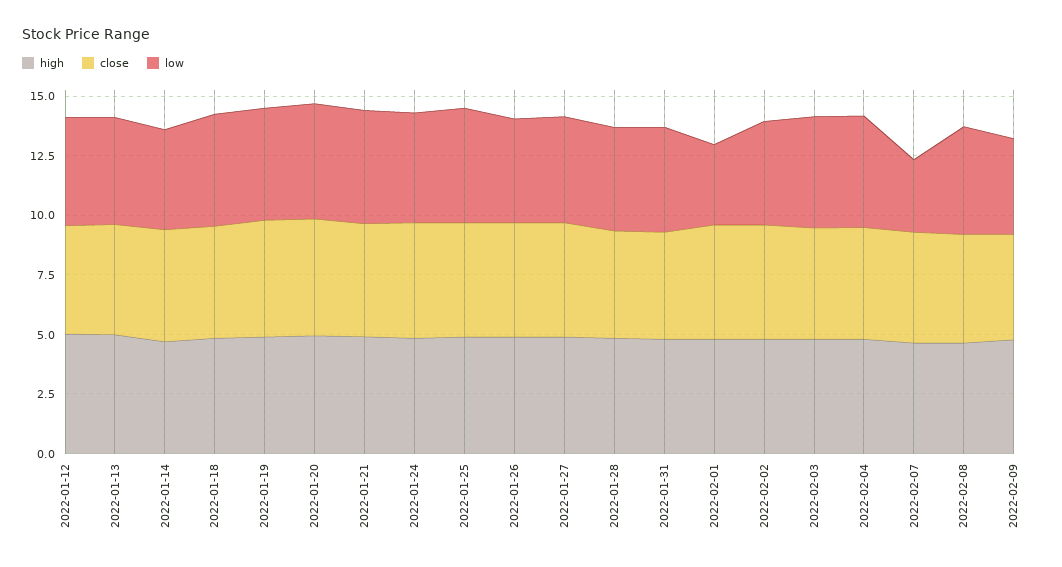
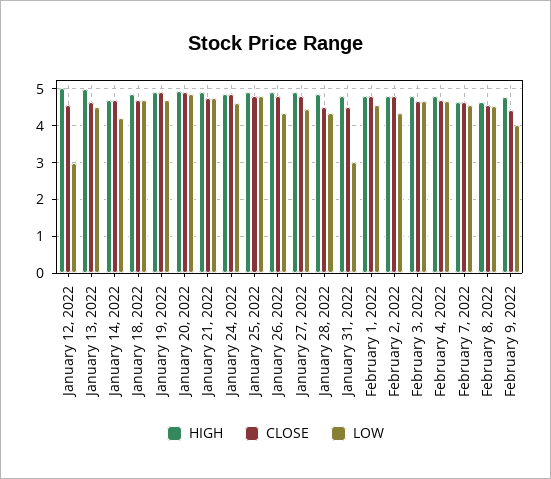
low, 2022-01-12: 4.5 -> 3
low, 2022-01-31: 4.5 -> 3
low, 2022-02-01: 3.5 -> 4.6
low, 2022-02-07: 3 -> 4.6

